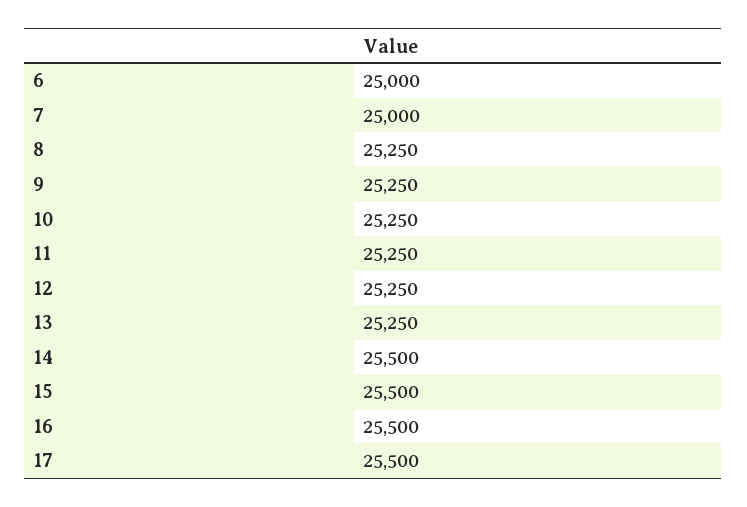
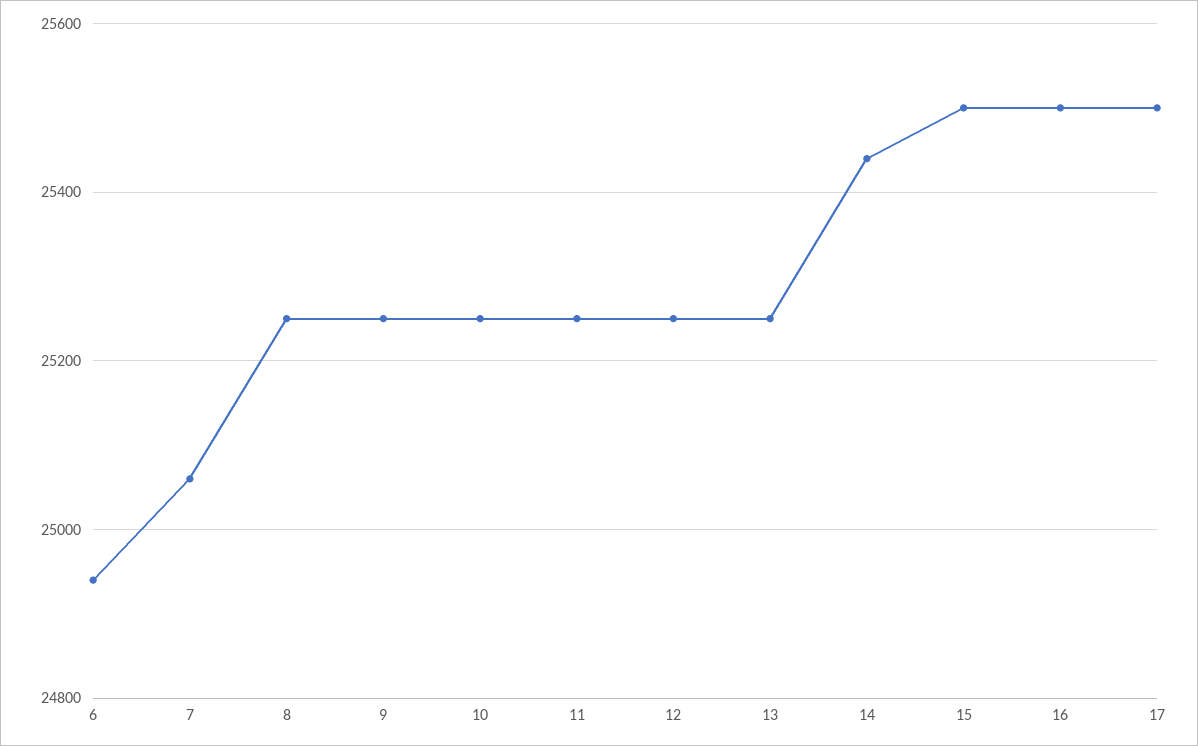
6: 25000 -> 24940
7: 25000 -> 25060
14: 25500 -> 25440

